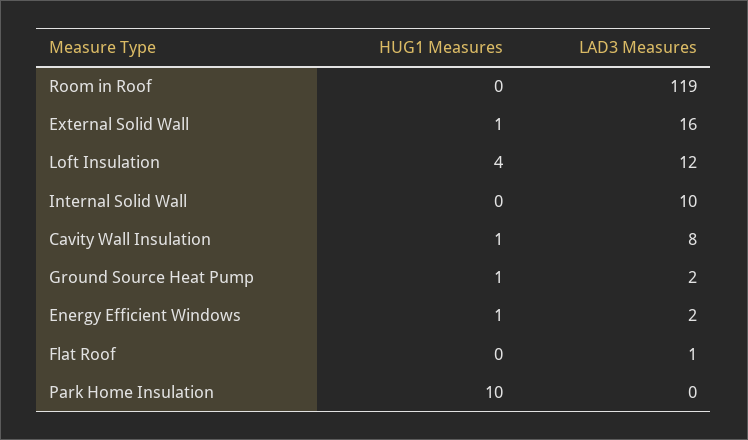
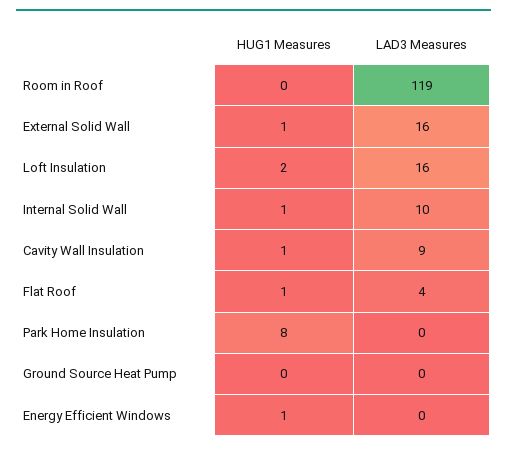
HUG1 Measures, Loft Insulation: 4 -> 2
LAD3 Measures, Loft Insulation: 12 -> 16
HUG1 Measures, Internal Solid Wall: 0 -> 1
LAD3 Measures, Cavity Wall Insulation: 8 -> 9
HUG1 Measures, Ground Source Heat Pump: 1 -> 0
LAD3 Measures, Ground Source Heat Pump: 2 -> 0
LAD3 Measures, Energy Efficient Windows: 2 -> 0
HUG1 Measures, Flat Roof: 0 -> 1
LAD3 Measures, Flat Roof: 1 -> 4
HUG1 Measures, Park Home Insulation: 10 -> 8

